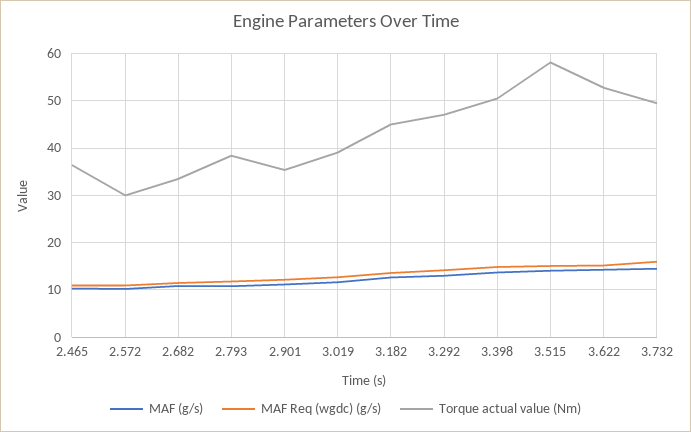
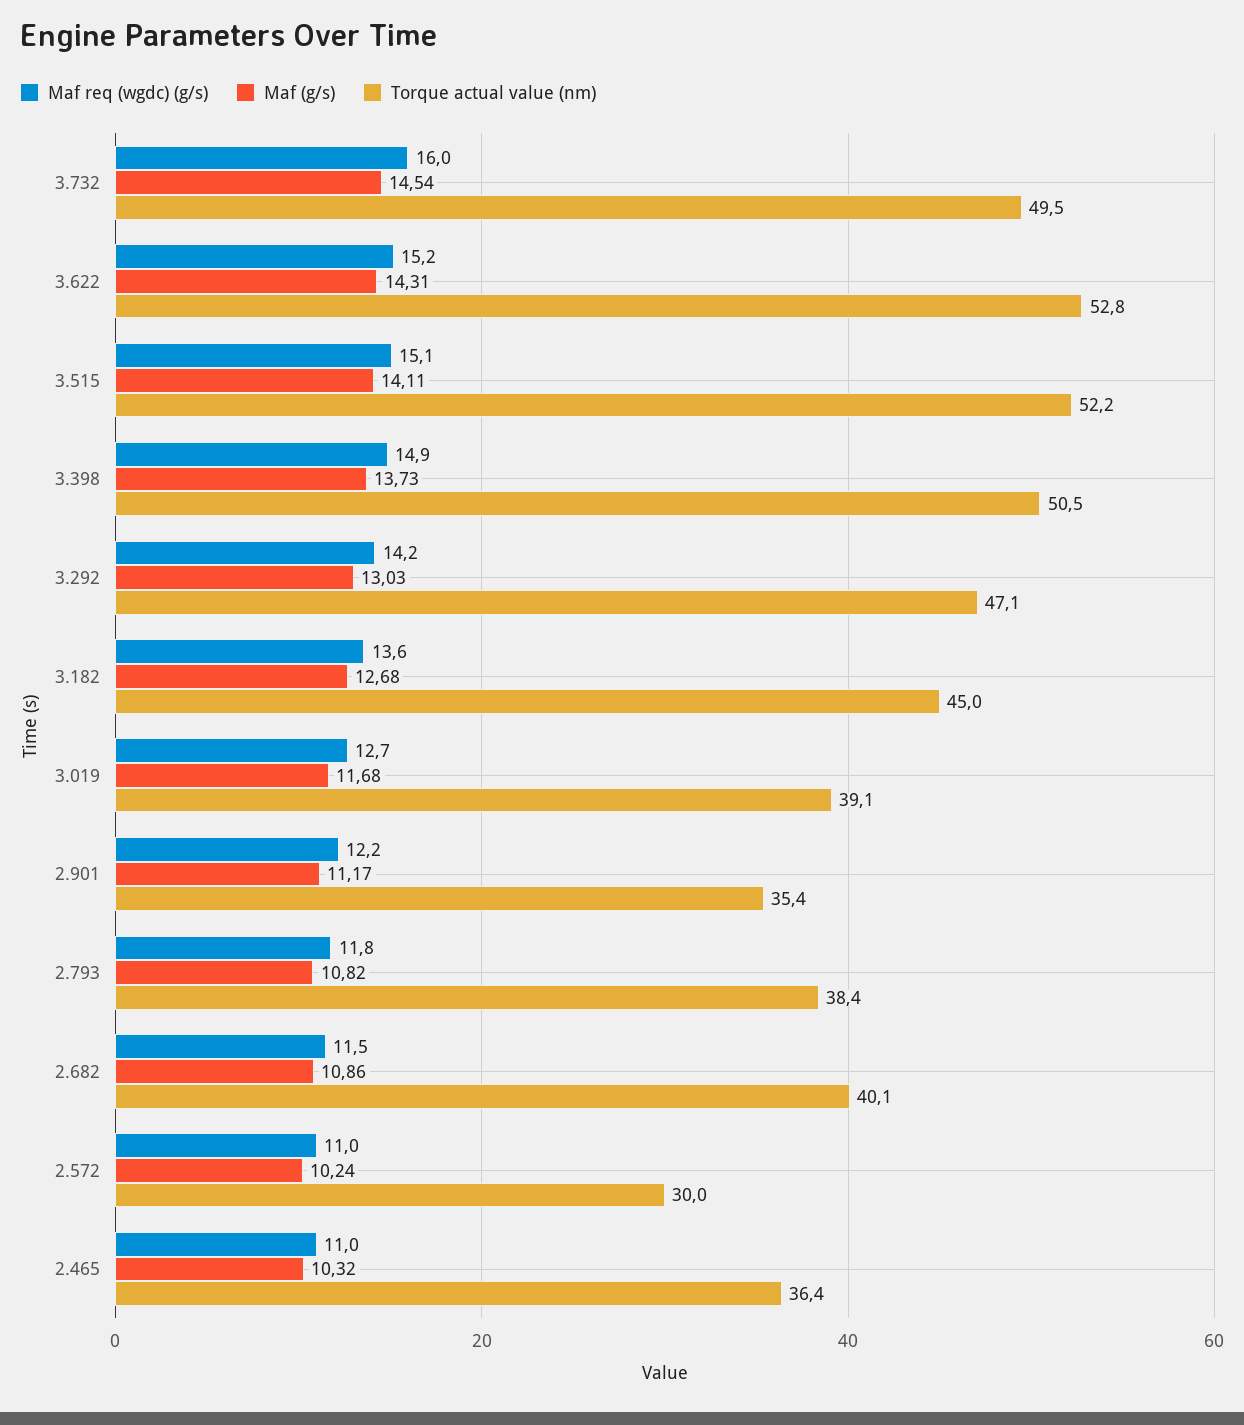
Torque actual value (Nm), 2.682: 34 -> 40.1
Torque actual value (Nm), 3.515: 58 -> 52.2

